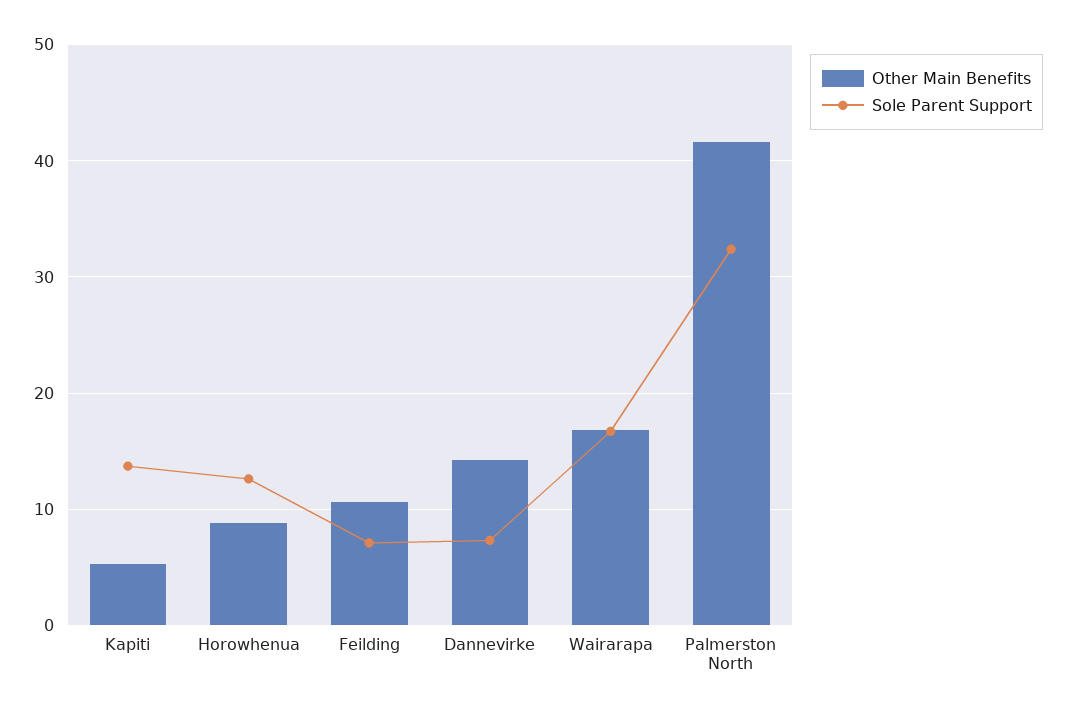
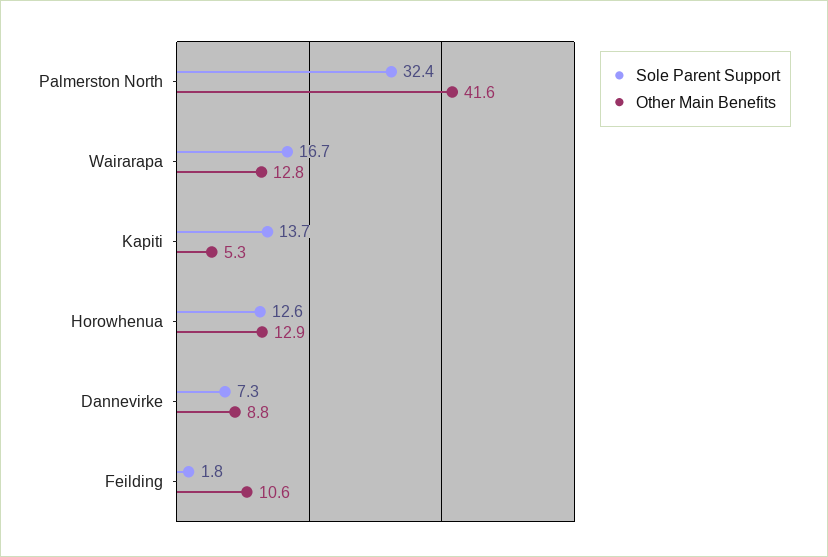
Other Main Benefits, Horowhenua: 9 -> 12.9
Sole Parent Support, Feilding: 7 -> 1.8
Other Main Benefits, Dannevirke: 14 -> 8.8
Other Main Benefits, Wairarapa: 17 -> 12.8

